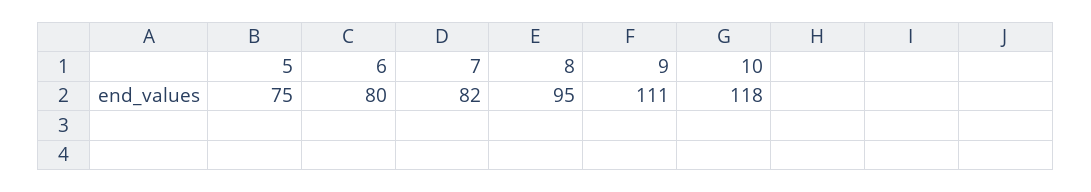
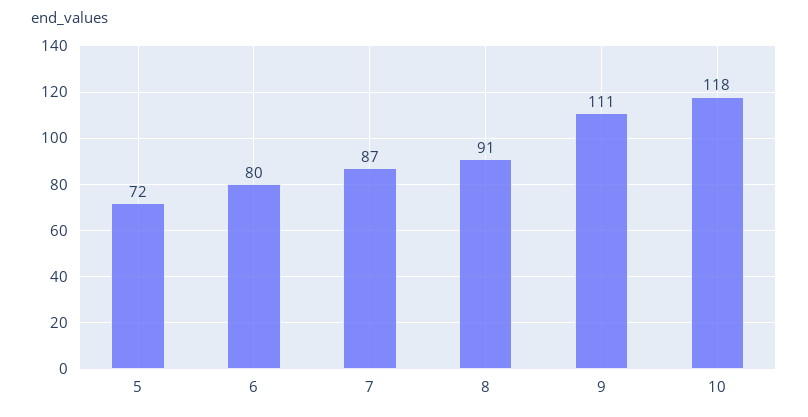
5: 75 -> 72
7: 82 -> 87
8: 95 -> 91

